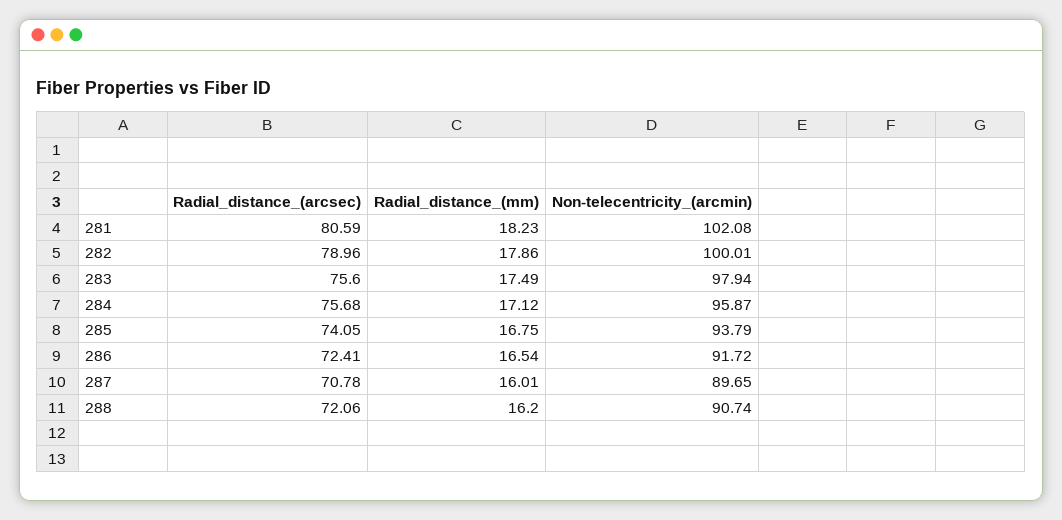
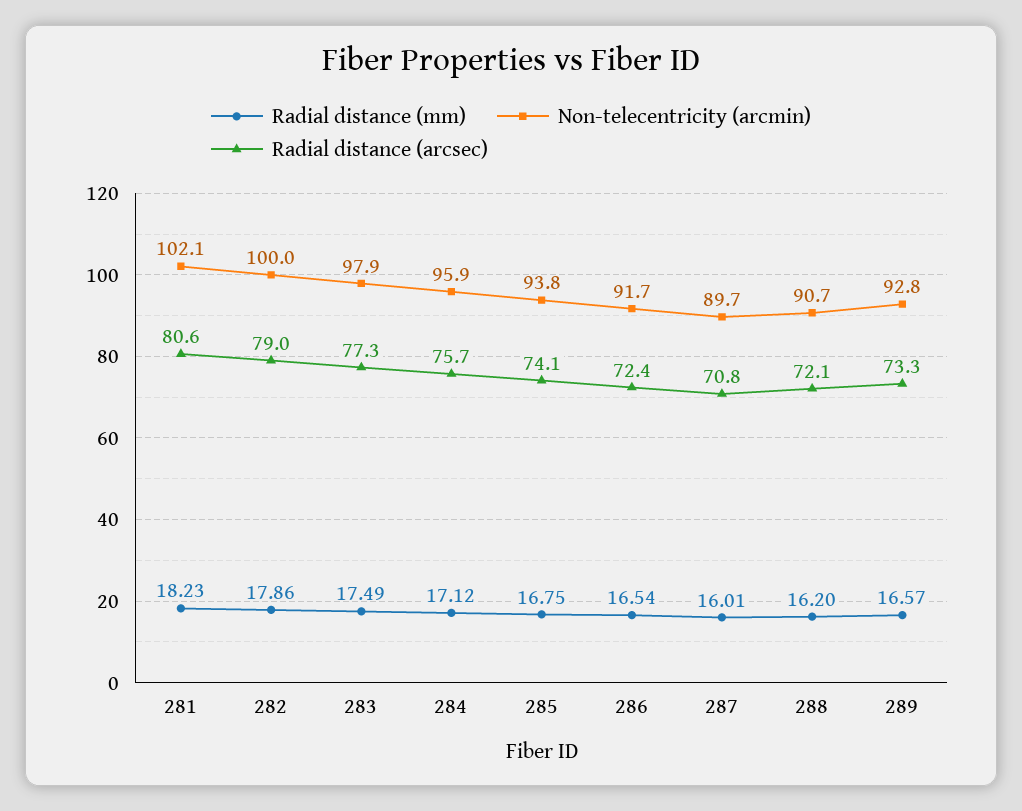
Radial_distance_(arcsec), 283: 75.6 -> 77.3
Radial_distance_(mm), 289: none -> 16.57
Non-telecentricity_(arcmin), 289: none -> 92.8
Radial_distance_(arcsec), 289: none -> 73.3

